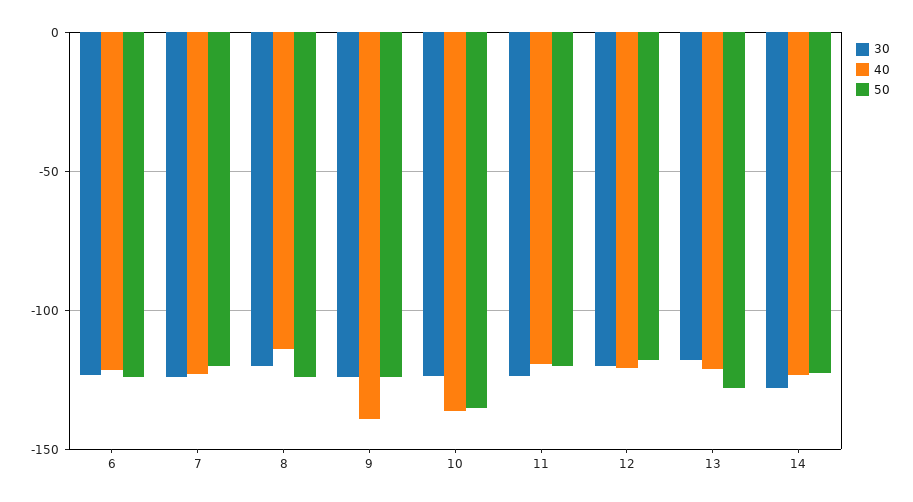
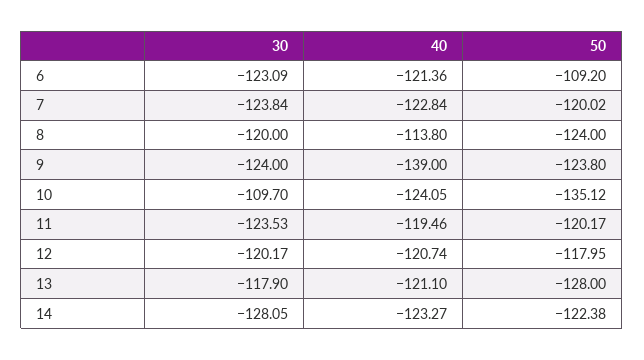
50, 6: -125 -> -109.2
30, 10: -125 -> -109.7
40, 10: -135 -> -124.05

